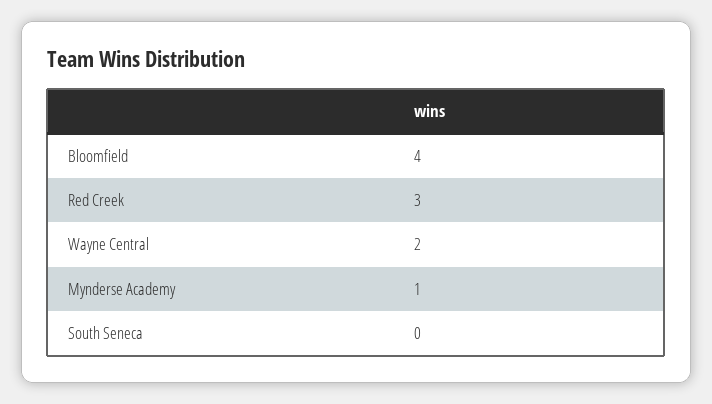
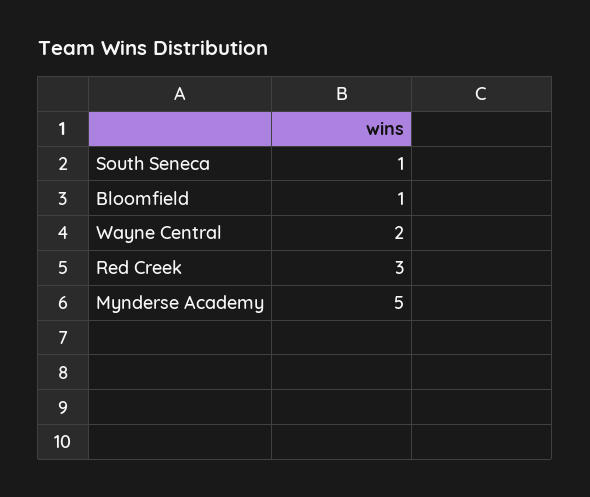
Bloomfield: 4 -> 1
Mynderse Academy: 1 -> 5
South Seneca: 0 -> 1

